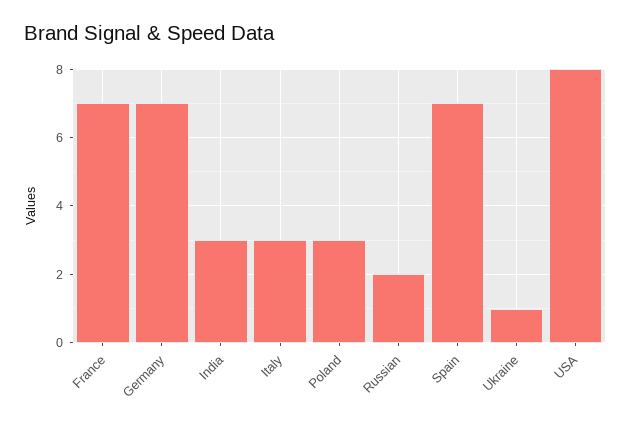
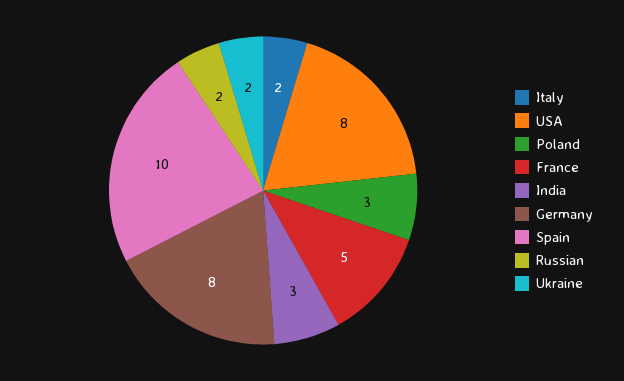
France: 7 -> 5
Germany: 7 -> 8
Italy: 3 -> 2
Spain: 7 -> 10
Ukraine: 1 -> 2

